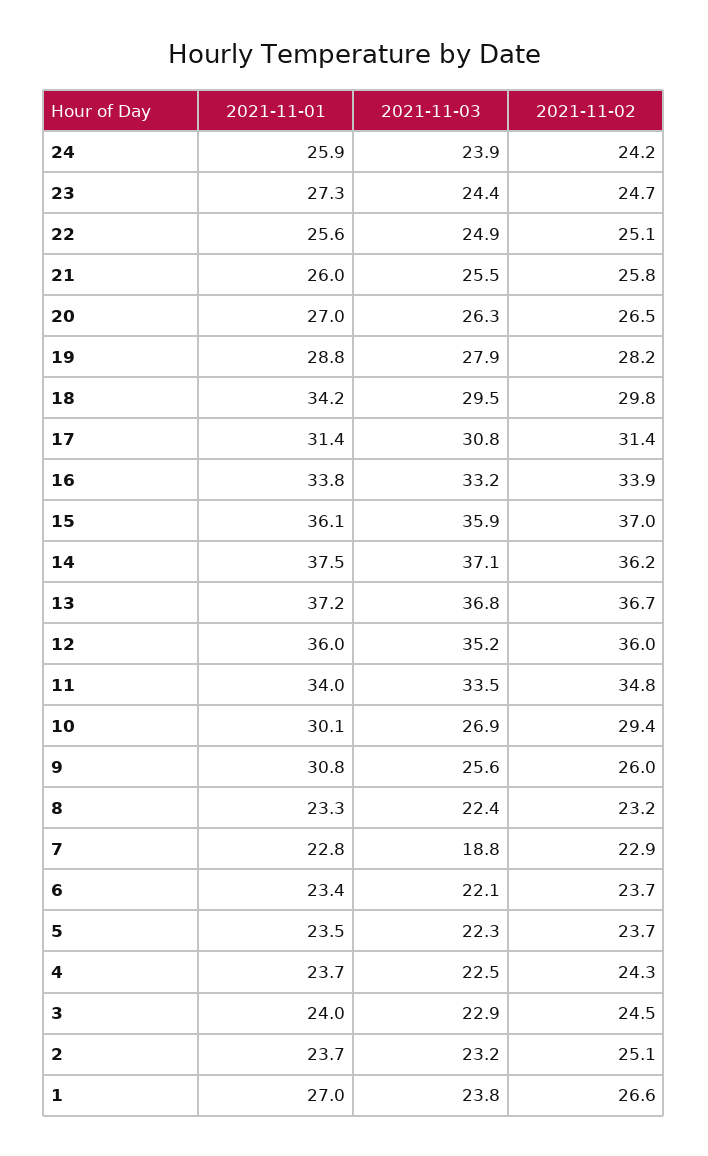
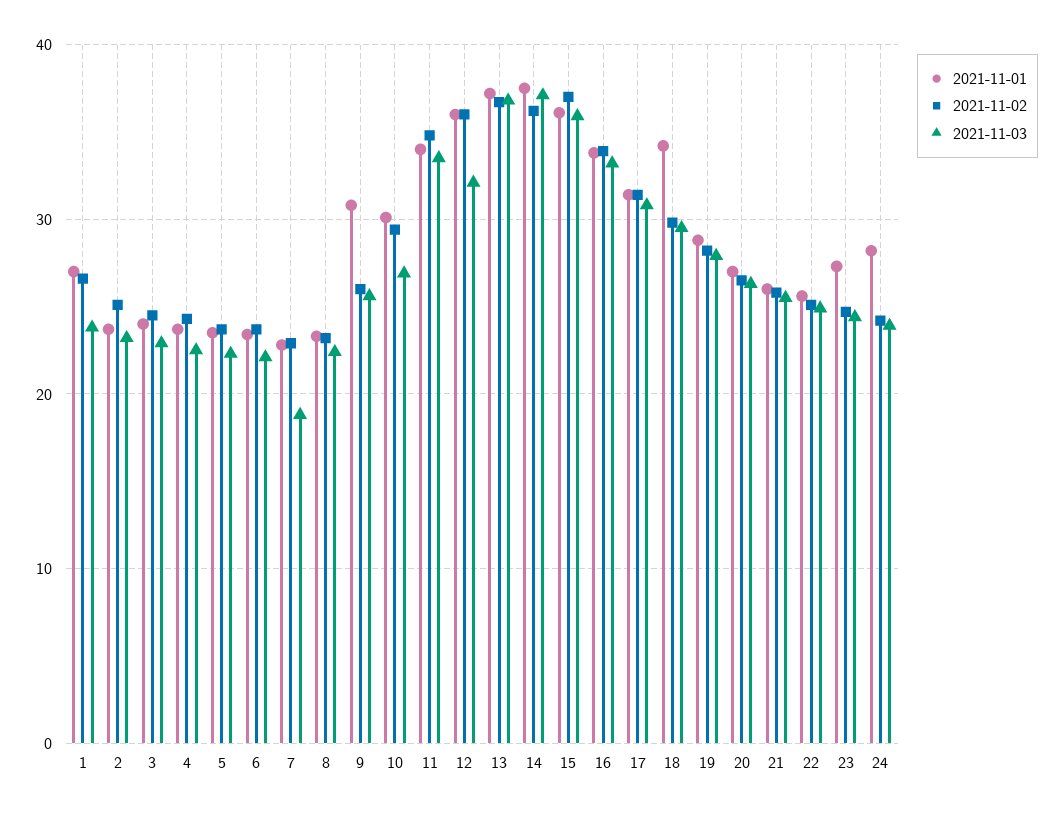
2021-11-01, 24: 25.9 -> 28
2021-11-03, 12: 35.2 -> 32

